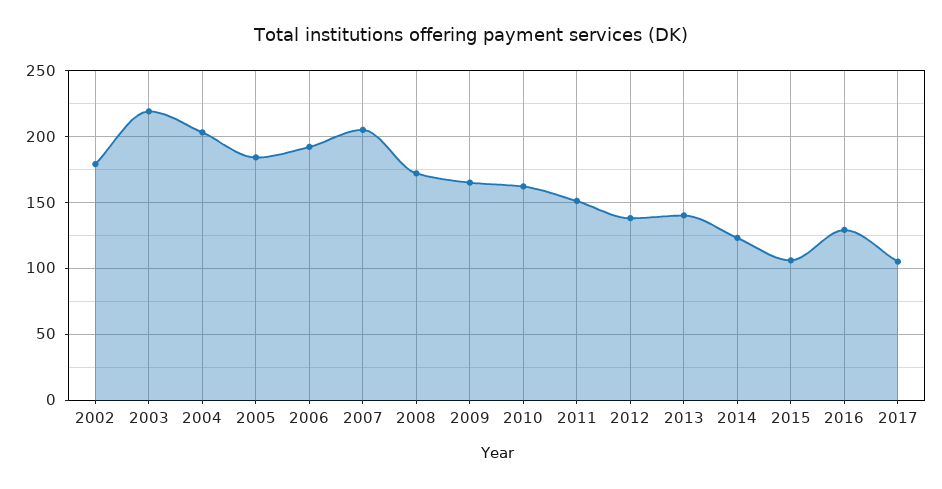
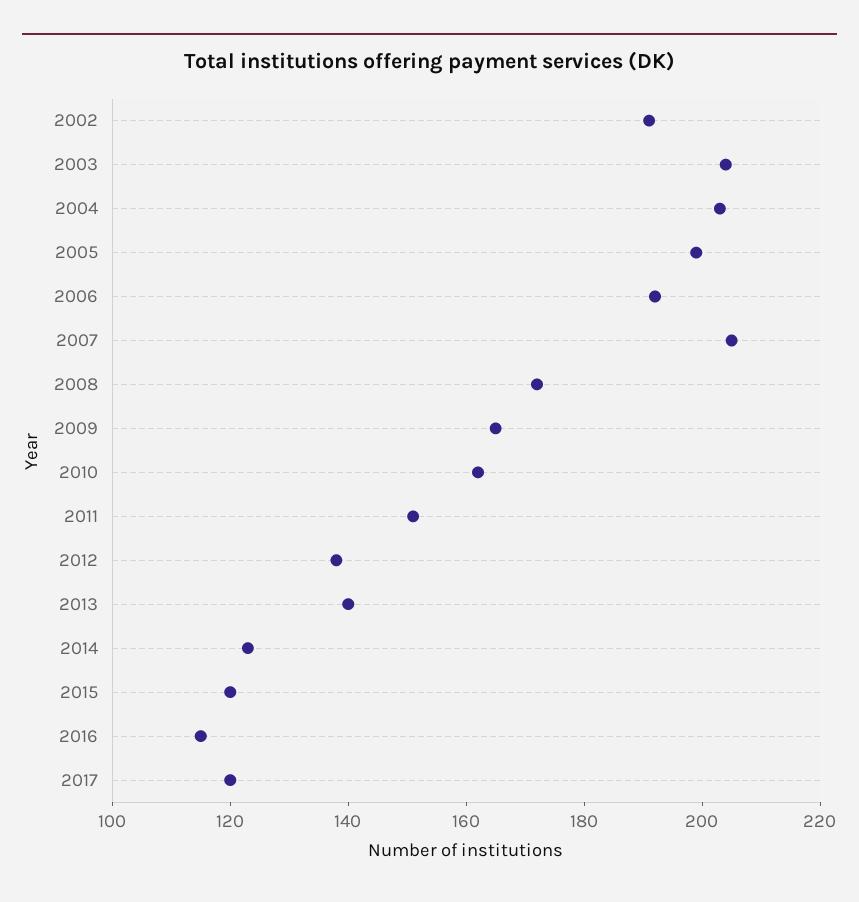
2002: 180 -> 190
2003: 220 -> 205
2005: 185 -> 200
2015: 105 -> 120
2016: 130 -> 115
2017: 105 -> 120

